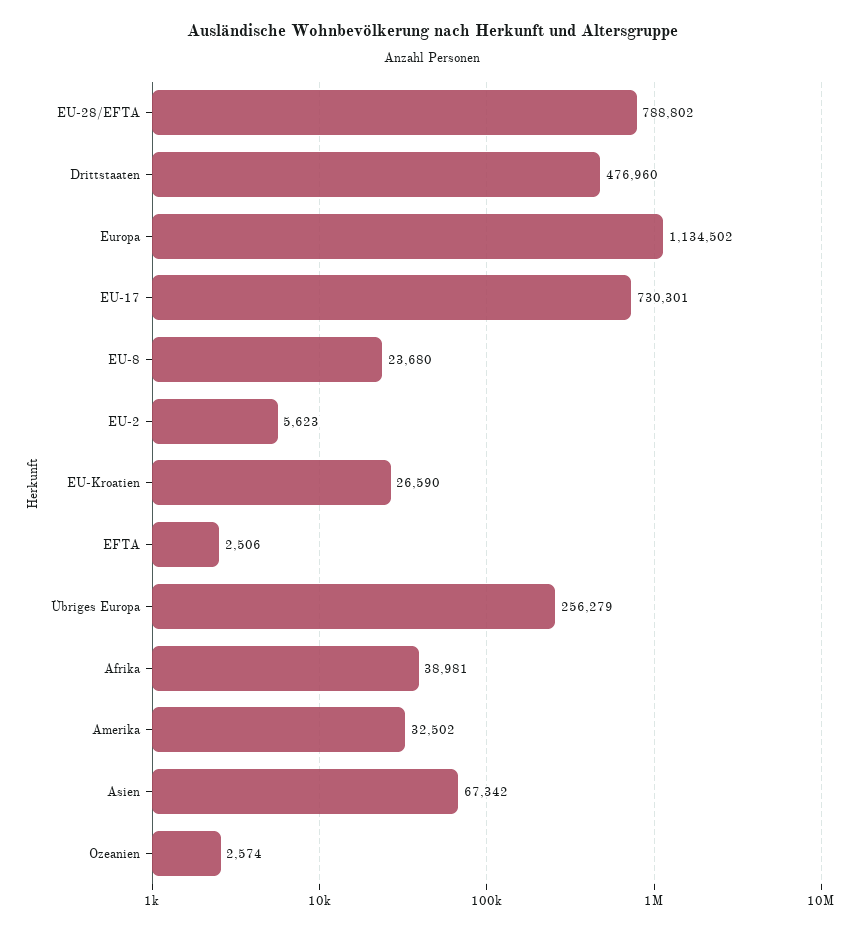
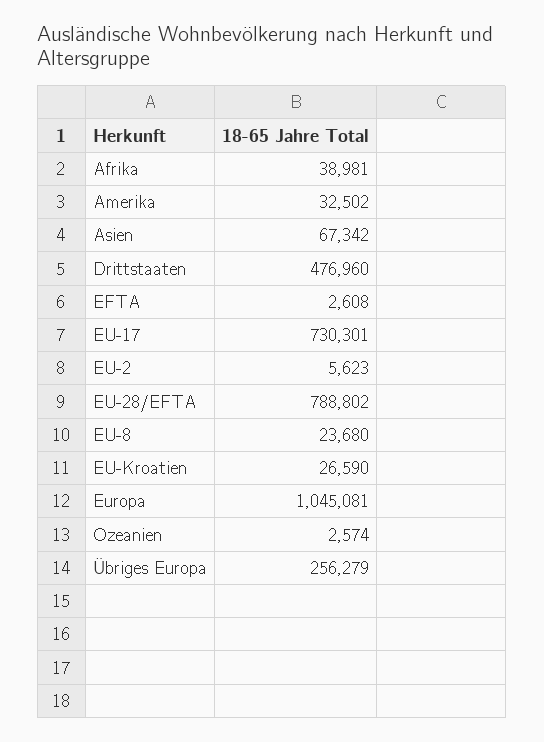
Europa: 1134502 -> 1045081
EFTA: 2506 -> 2608

